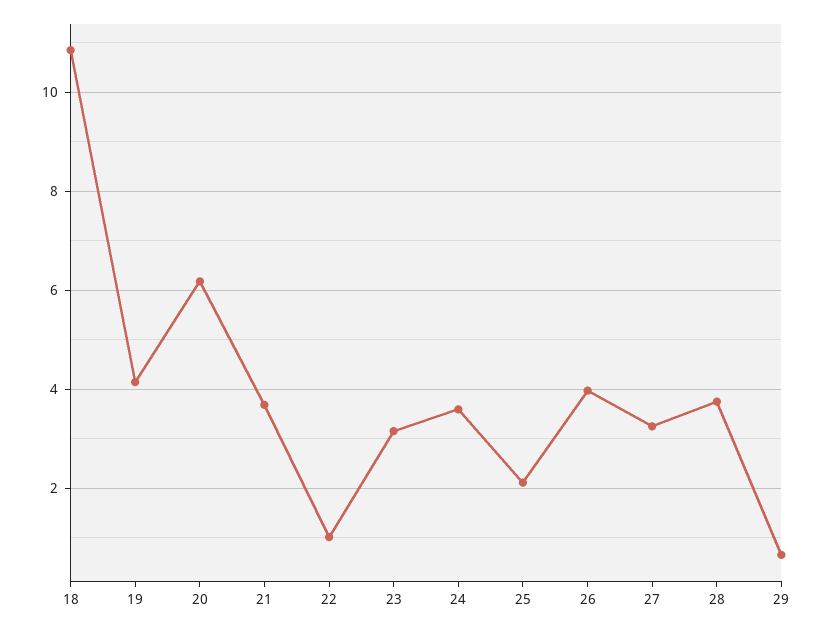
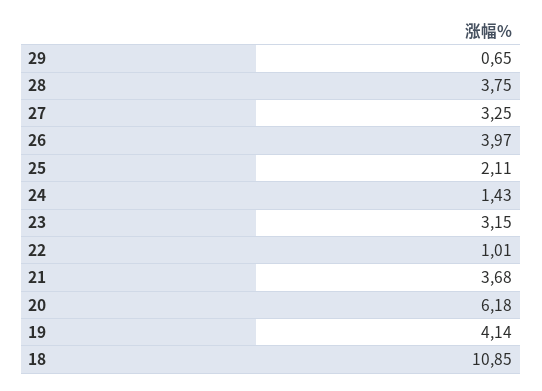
24: 3.6 -> 1.43

